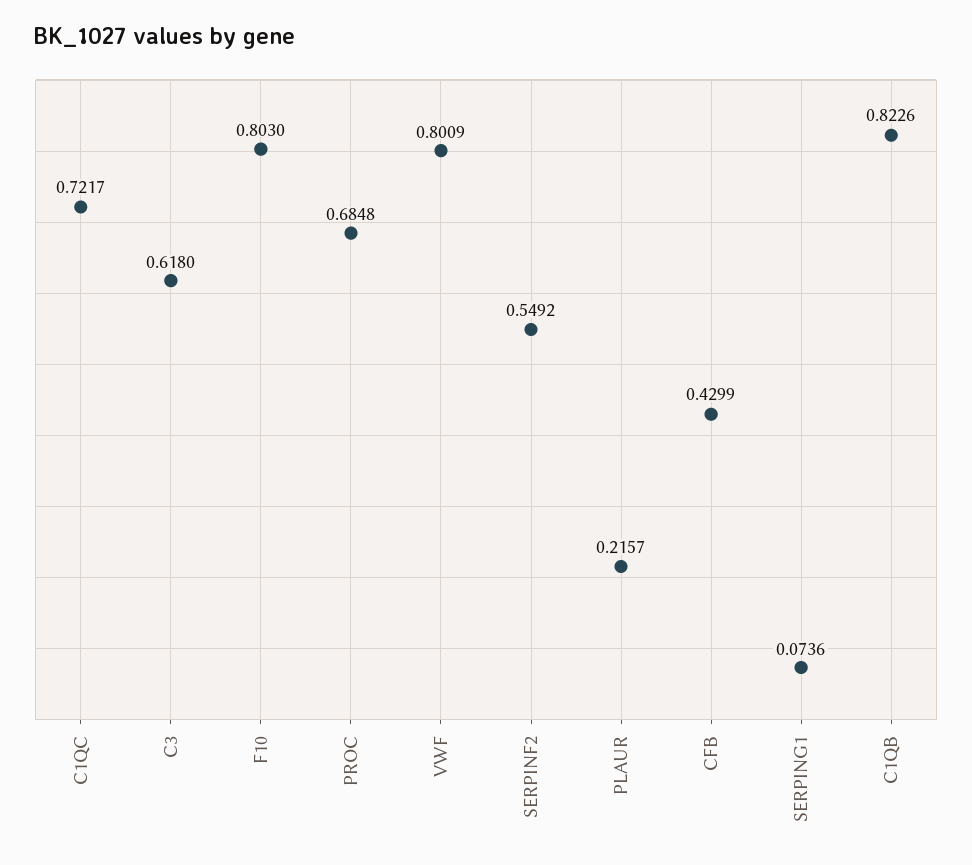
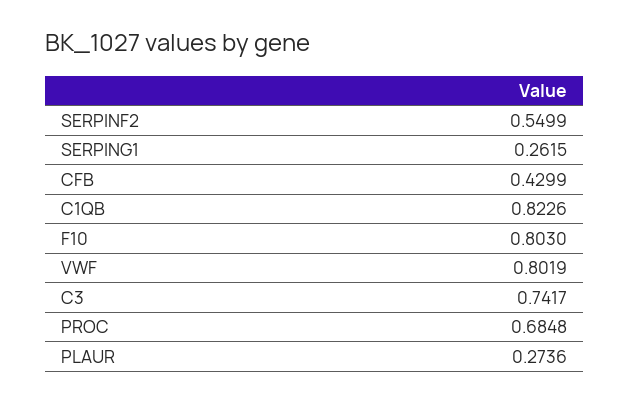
C1QC: 0.7217 -> none
C3: 0.618 -> 0.7417
VWF: 0.8009 -> 0.8019
SERPINF2: 0.5492 -> 0.5499
PLAUR: 0.2157 -> 0.2736
SERPING1: 0.0736 -> 0.2615

